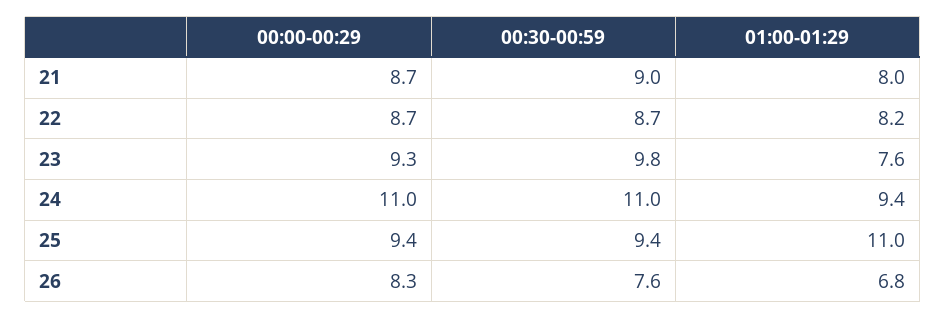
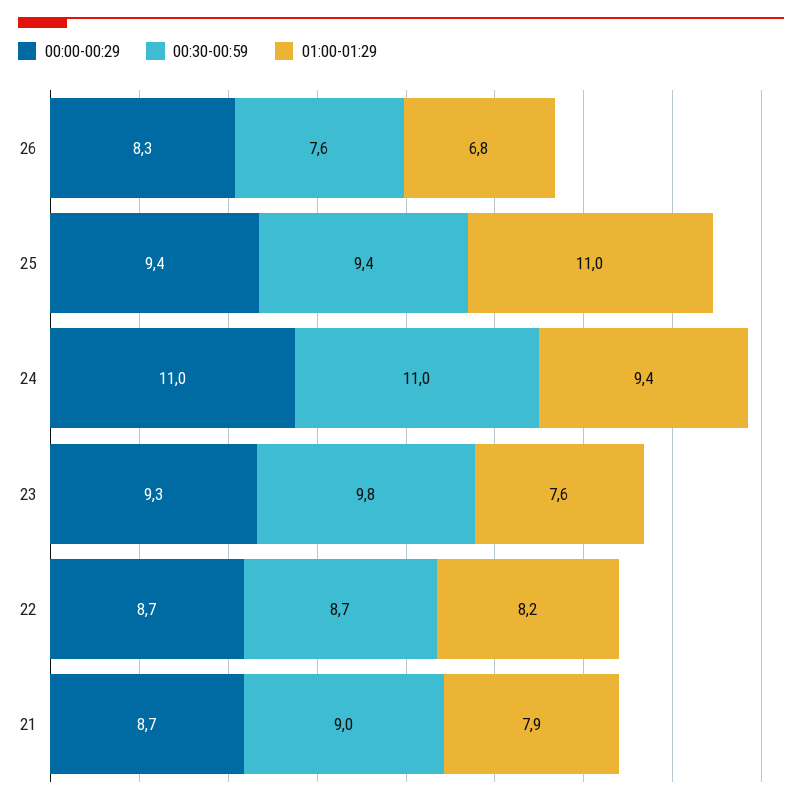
01:00-01:29, 21: 8 -> 7.9

